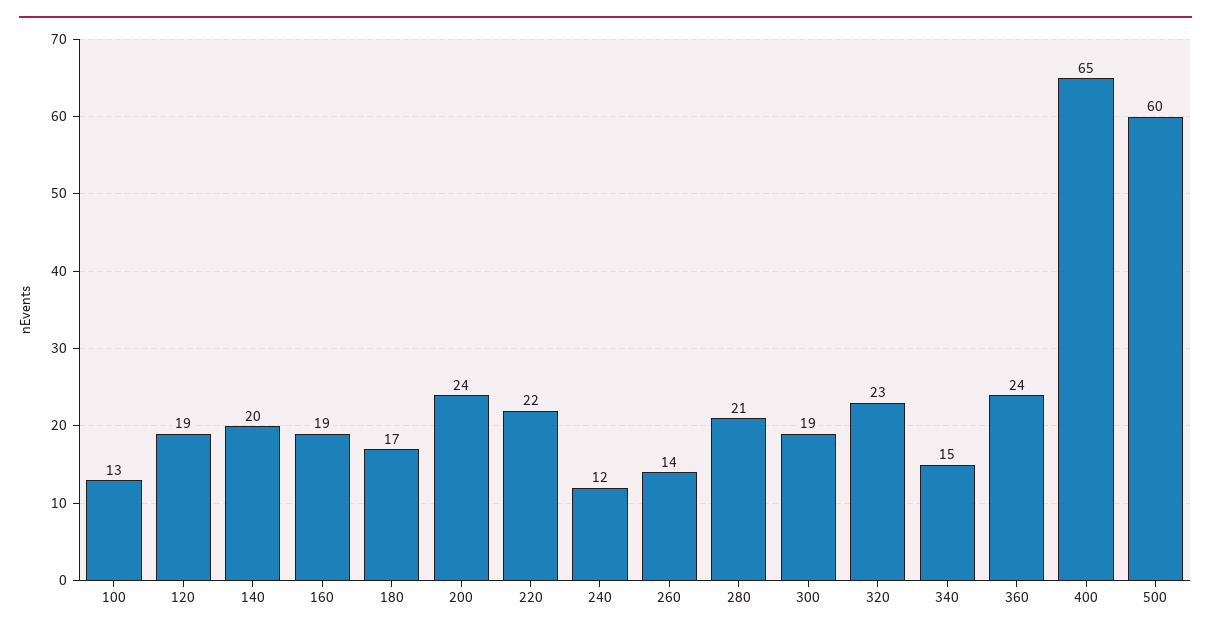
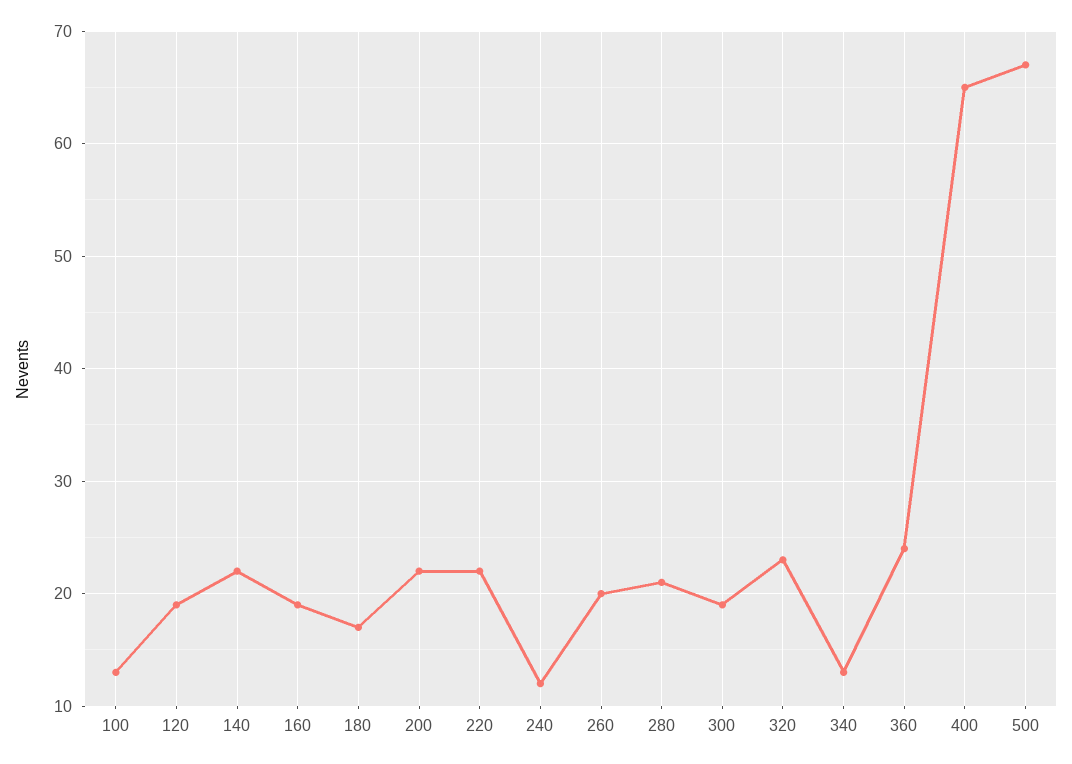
140: 20 -> 22
200: 24 -> 22
260: 14 -> 20
340: 15 -> 13
500: 60 -> 67

